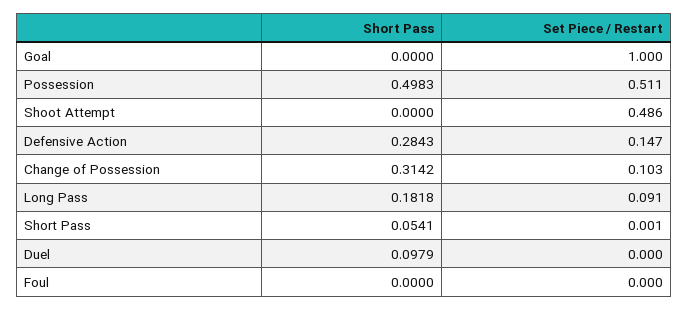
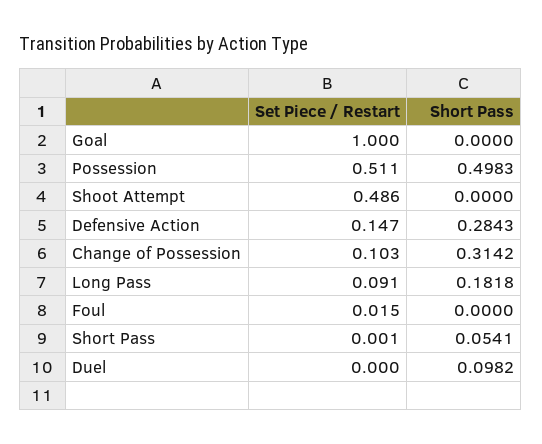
Short Pass, Duel: 0.0979 -> 0.0982
Set Piece / Restart, Foul: 0 -> 0.015

